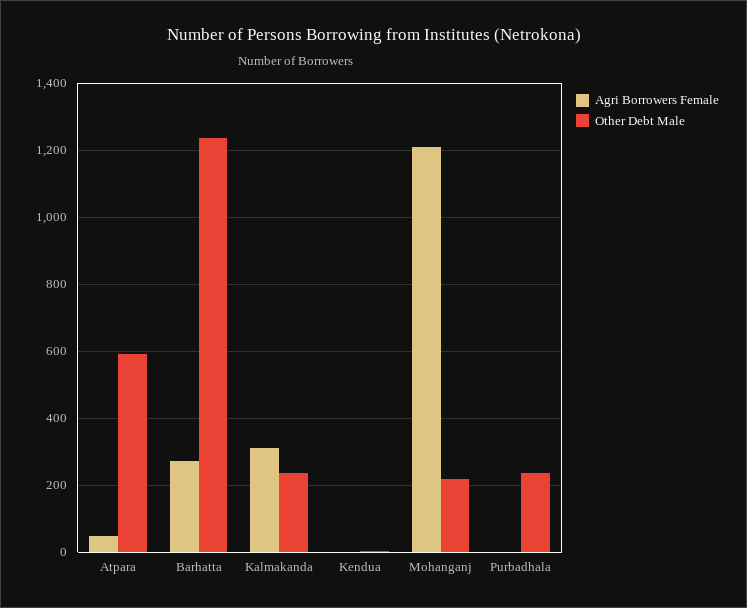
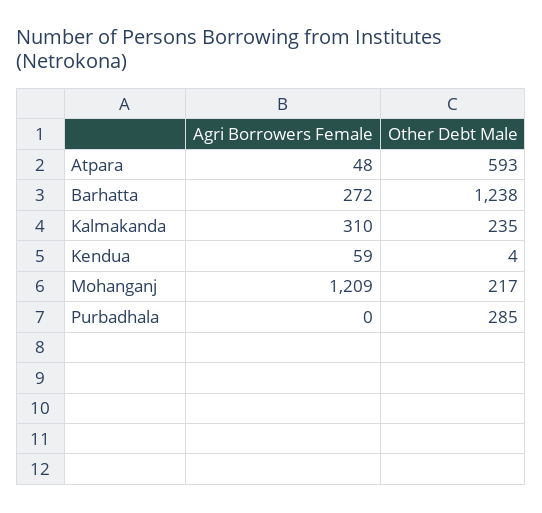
Agri Borrowers Female, Kendua: 0 -> 59
Other Debt Male, Purbadhala: 240 -> 285

